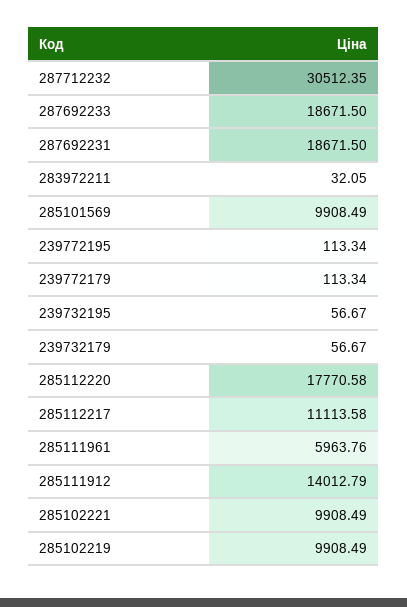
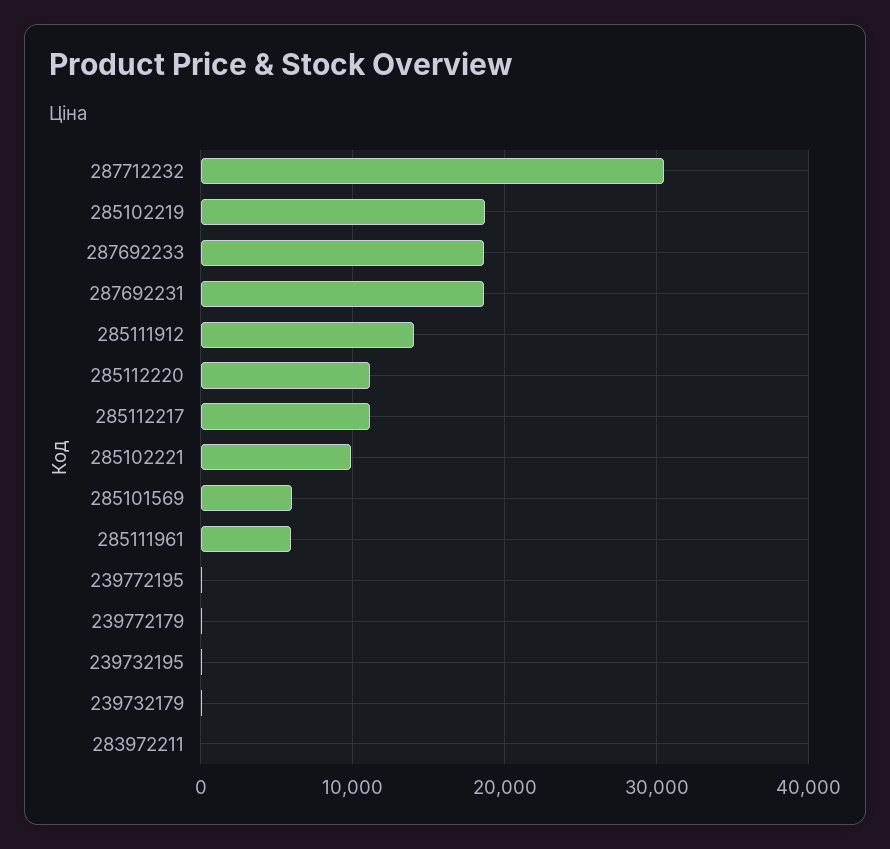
285101569: 9908.49 -> 6000
285112220: 17770.58 -> 11000
285102219: 9908.49 -> 19000

